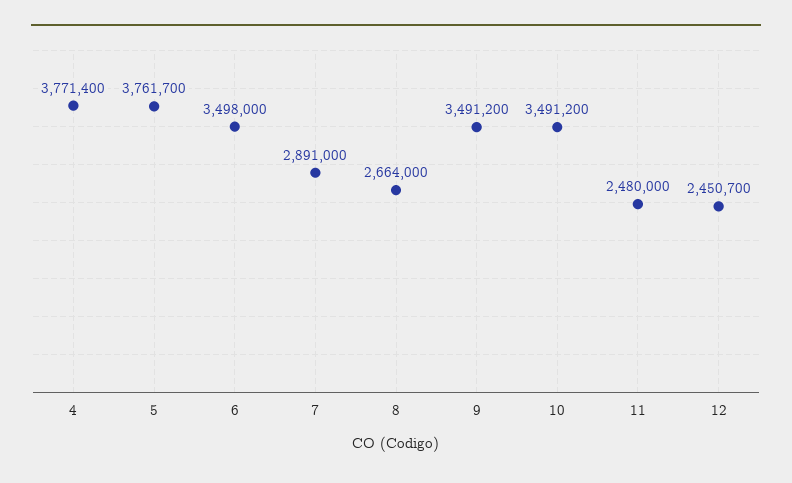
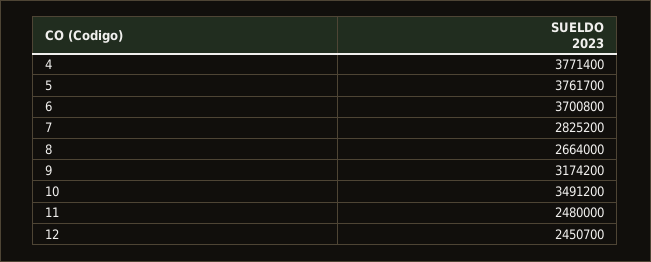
6: 3498000 -> 3700800
7: 2891000 -> 2825200
9: 3491200 -> 3174200

